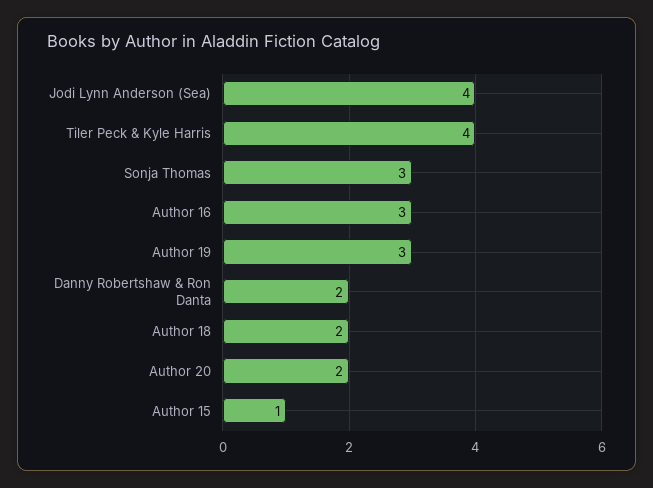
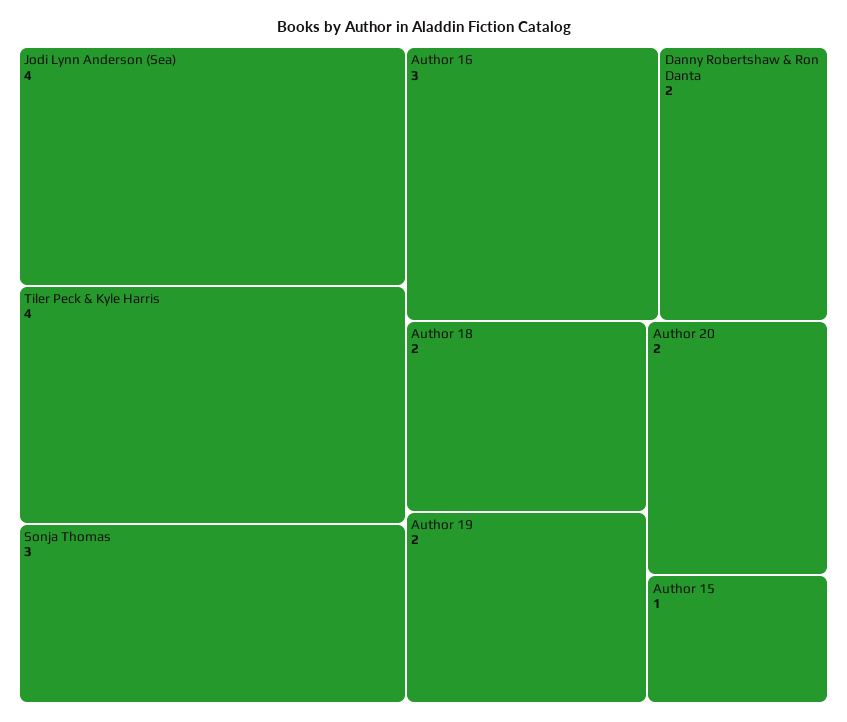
Author 19: 3 -> 2

